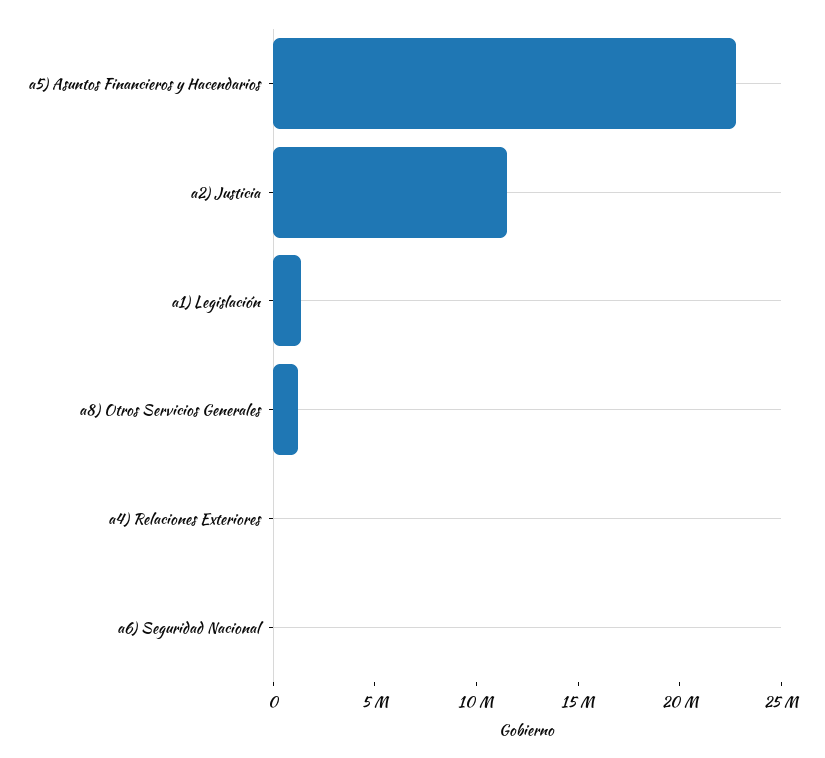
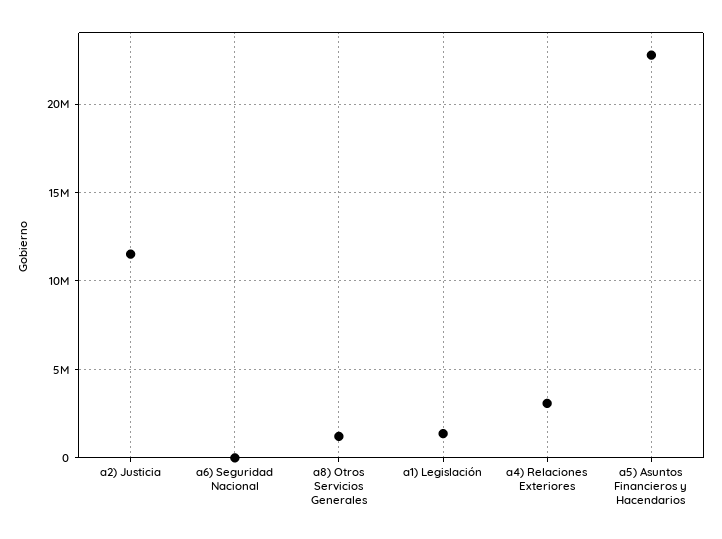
a4) Relaciones Exteriores: 0 -> 3000000

